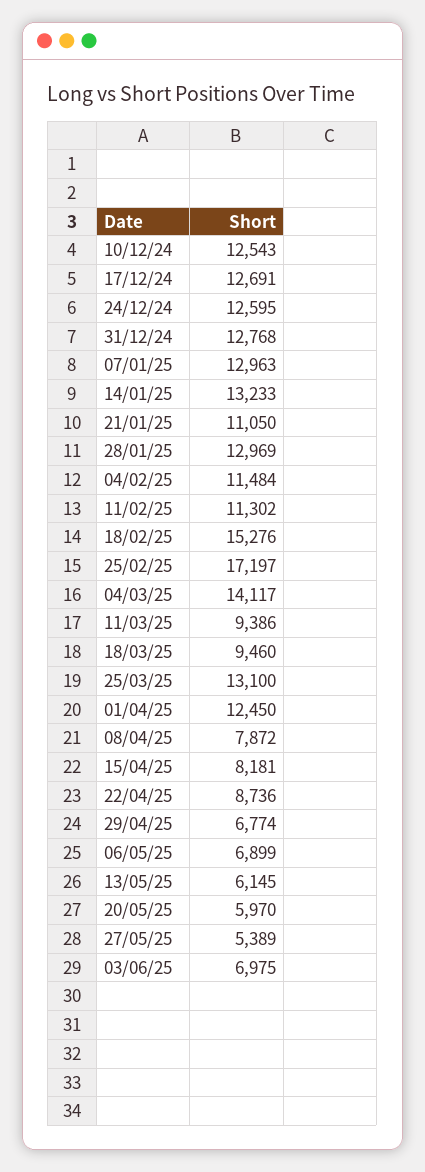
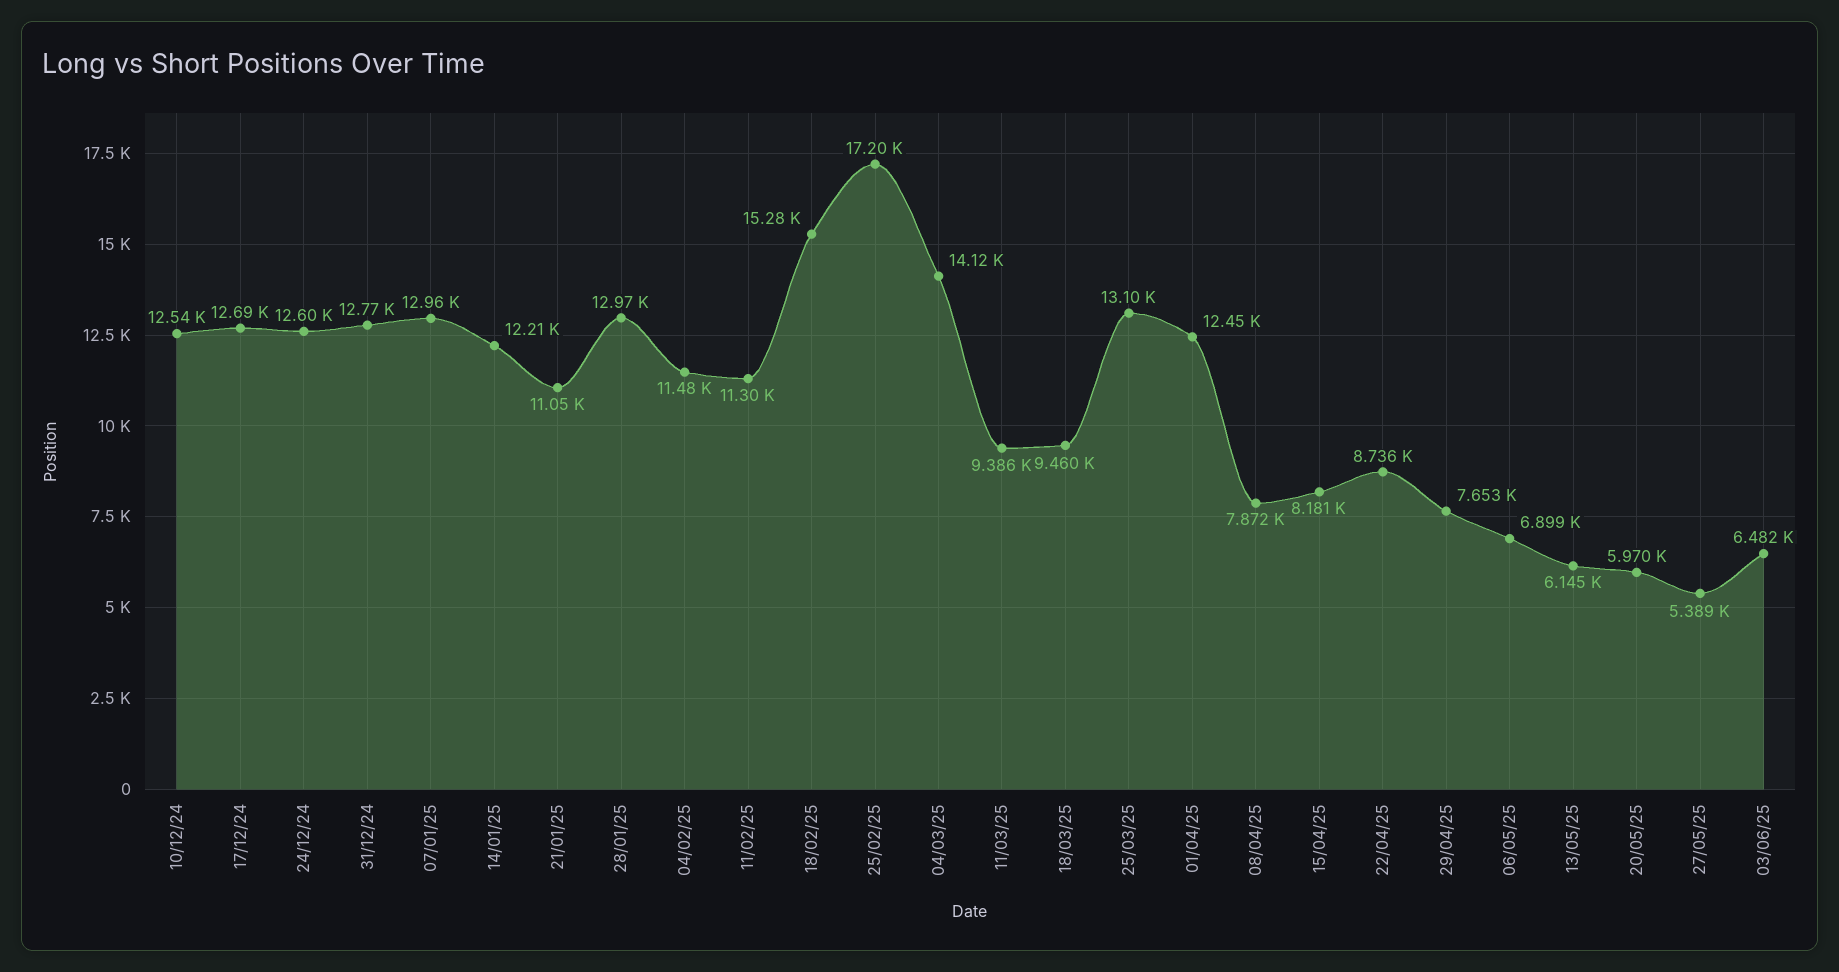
14/01/25: 13233 -> 12210
29/04/25: 6774 -> 7653
03/06/25: 6975 -> 6482

